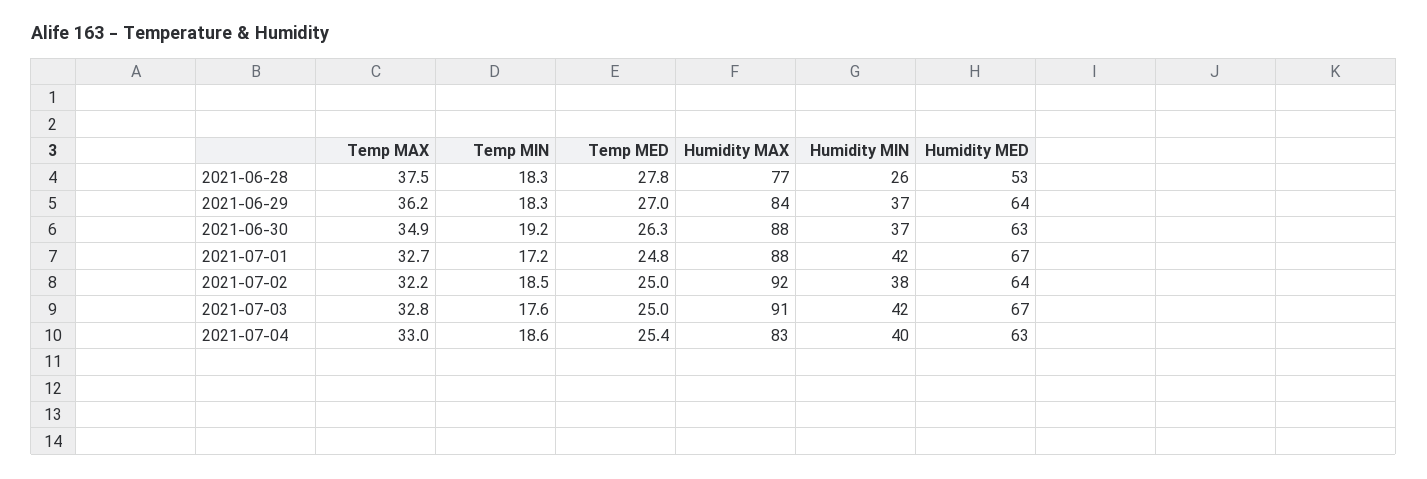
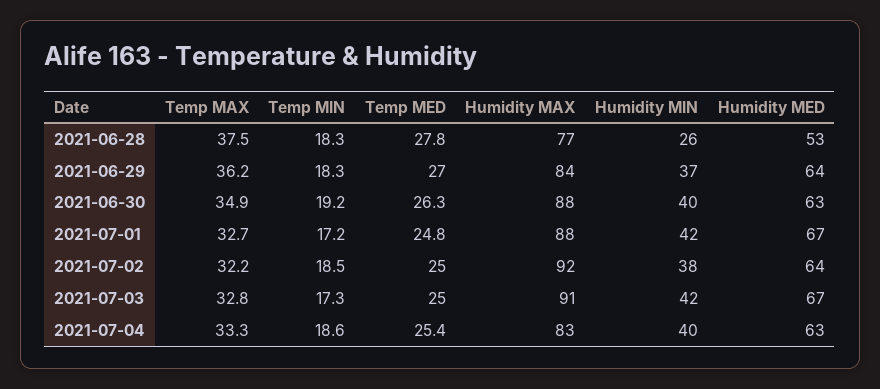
Humidity MIN, 2021-06-30: 37 -> 40
Temp MIN, 2021-07-03: 17.6 -> 17.3
Temp MAX, 2021-07-04: 33 -> 33.3

